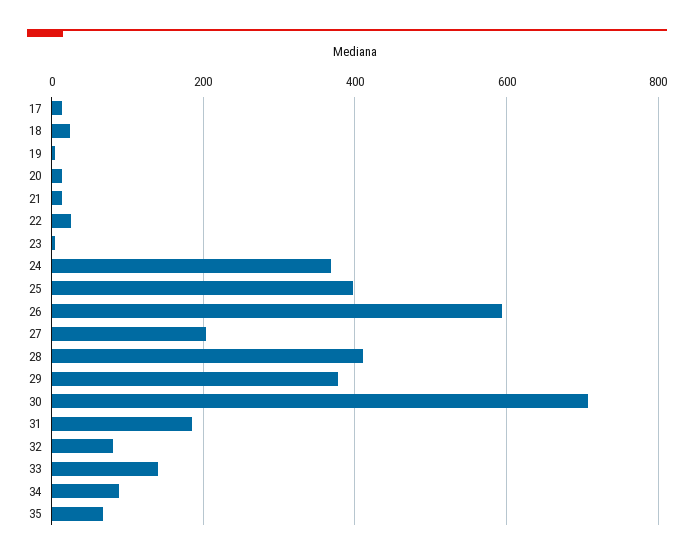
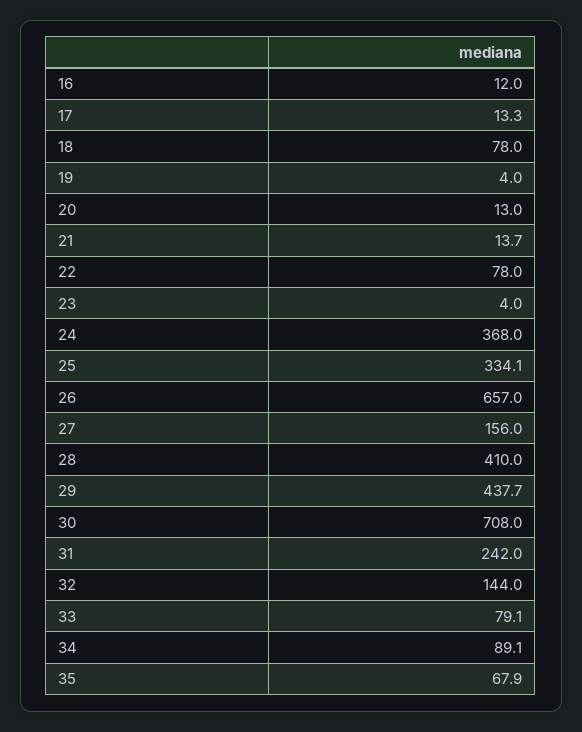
18: 20 -> 78
22: 20 -> 78
25: 400 -> 334.1
26: 600 -> 657
27: 200 -> 156
29: 380 -> 437.7
31: 180 -> 242
32: 80 -> 144
33: 140 -> 79.1
16: none -> 12

